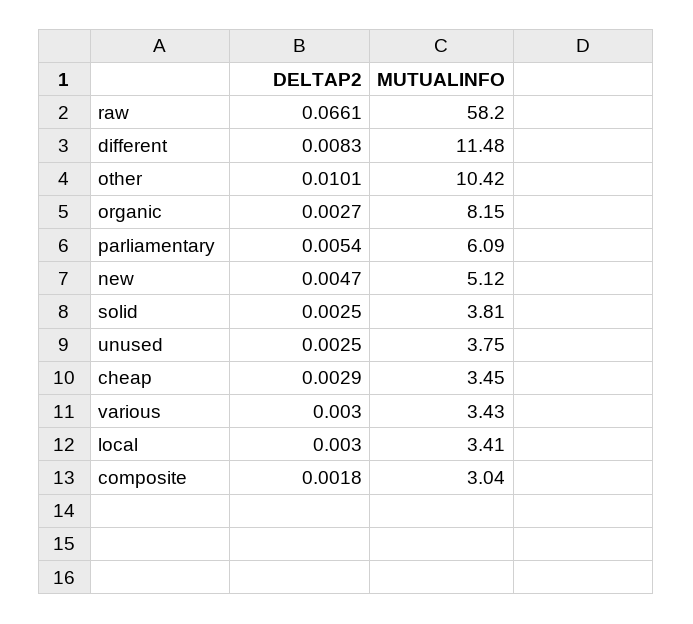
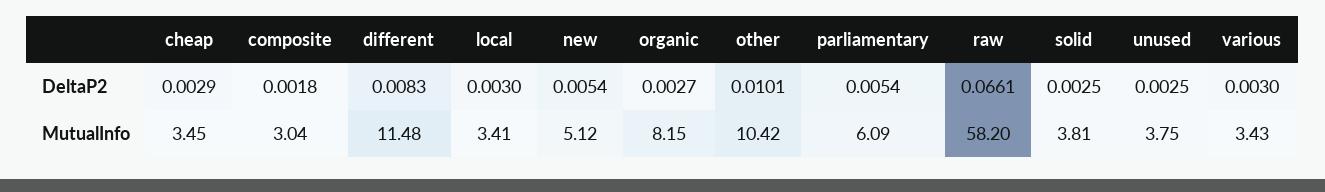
DELTAP2, new: 0.0047 -> 0.0054

